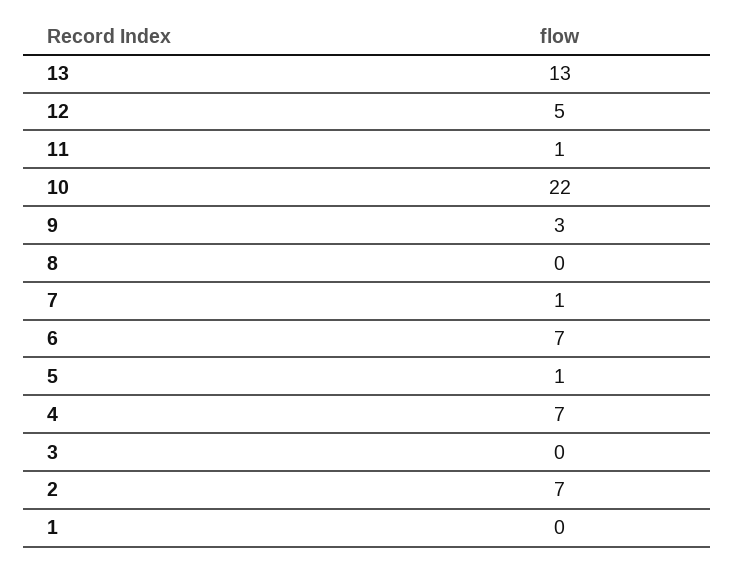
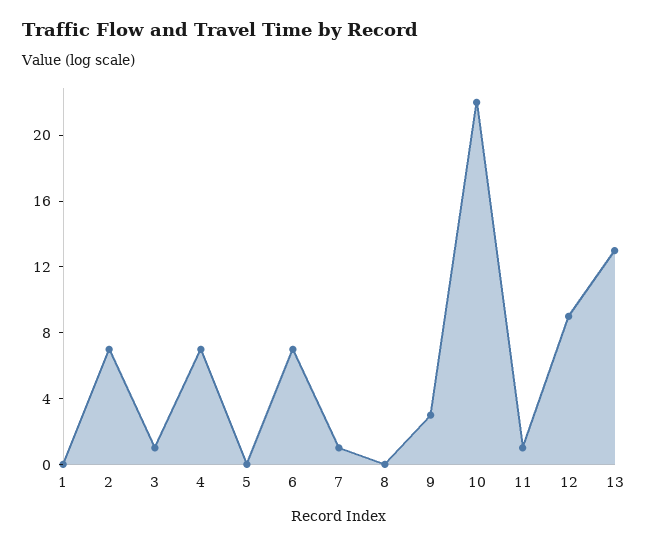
12: 5 -> 9
5: 1 -> 0
3: 0 -> 1

